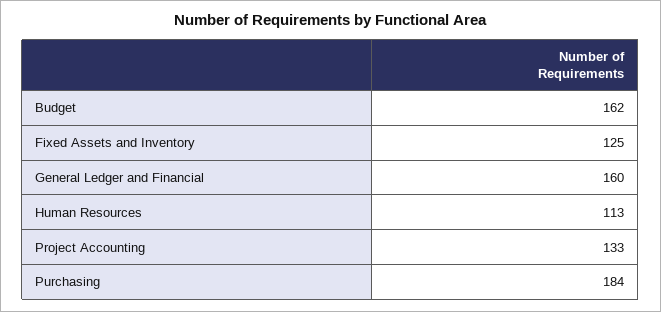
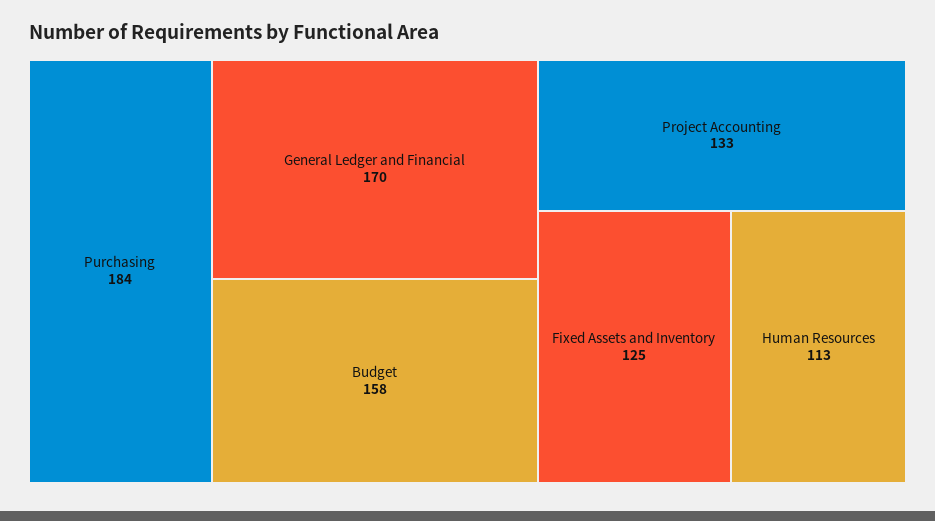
Budget: 162 -> 158
General Ledger and Financial: 160 -> 170

